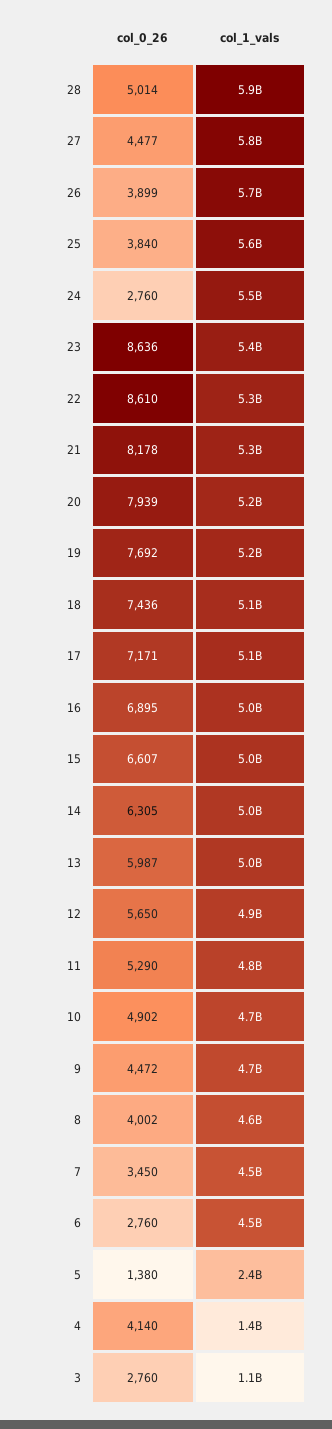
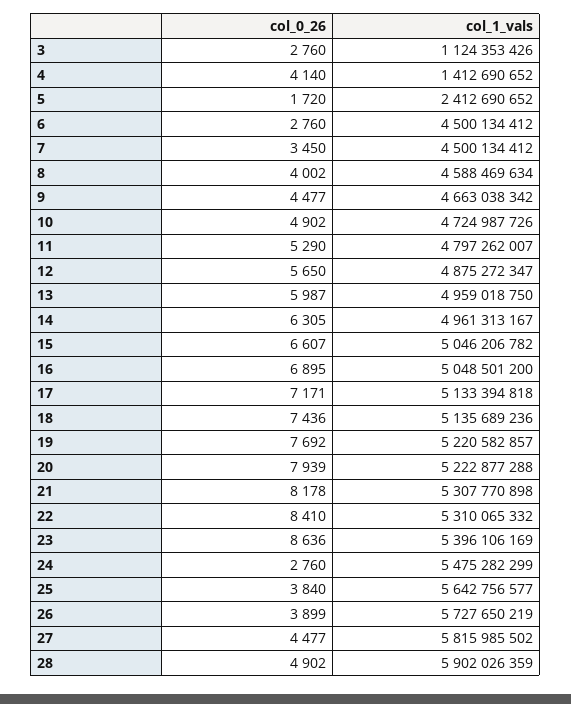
col_0_26, 28: 5014 -> 4902
col_0_26, 22: 8610 -> 8410
col_0_26, 9: 4472 -> 4477
col_0_26, 5: 1380 -> 1720

